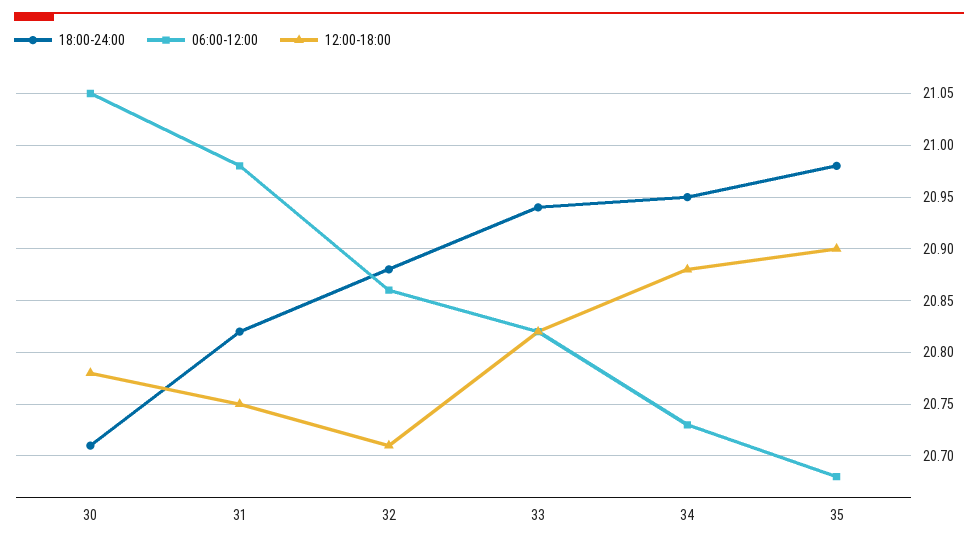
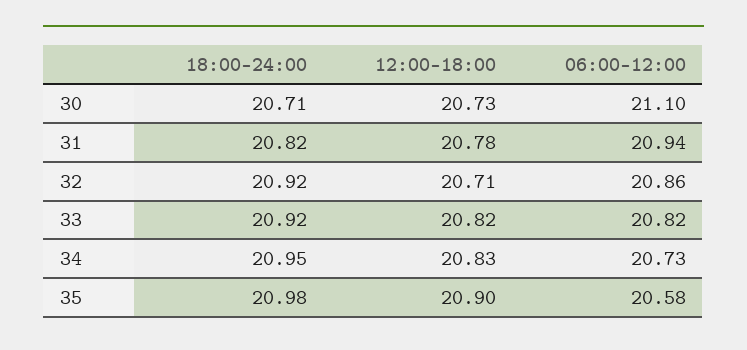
06:00-12:00, 30: 21.05 -> 21.1
12:00-18:00, 30: 20.78 -> 20.73
06:00-12:00, 31: 20.98 -> 20.94
12:00-18:00, 31: 20.75 -> 20.78
18:00-24:00, 32: 20.88 -> 20.92
18:00-24:00, 33: 20.94 -> 20.92
12:00-18:00, 34: 20.88 -> 20.83
06:00-12:00, 35: 20.68 -> 20.58

